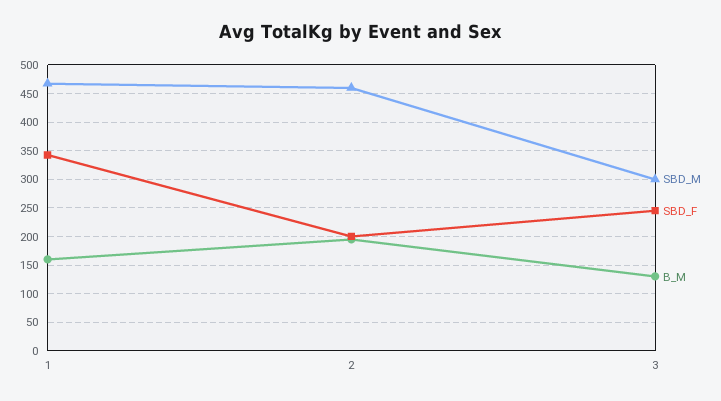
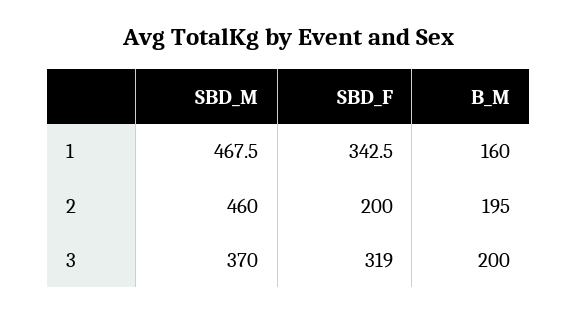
SBD_M, 3: 300 -> 370
SBD_F, 3: 250 -> 319
B_M, 3: 125 -> 200

